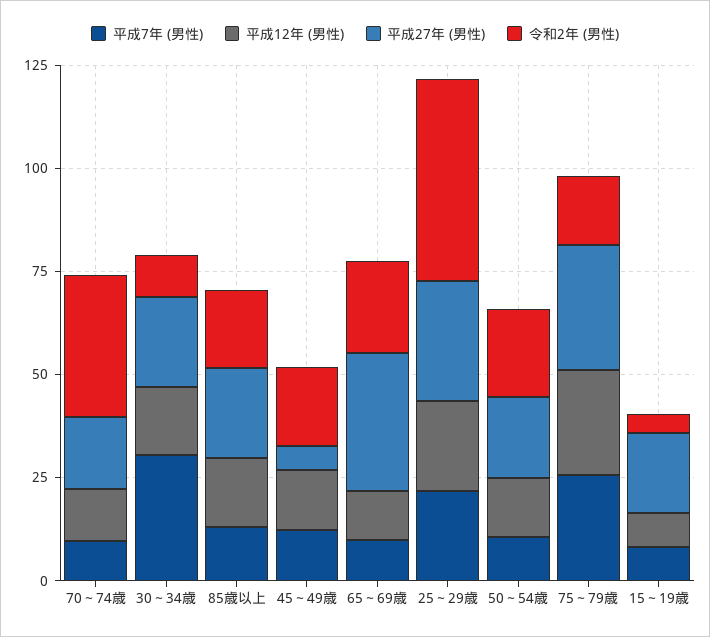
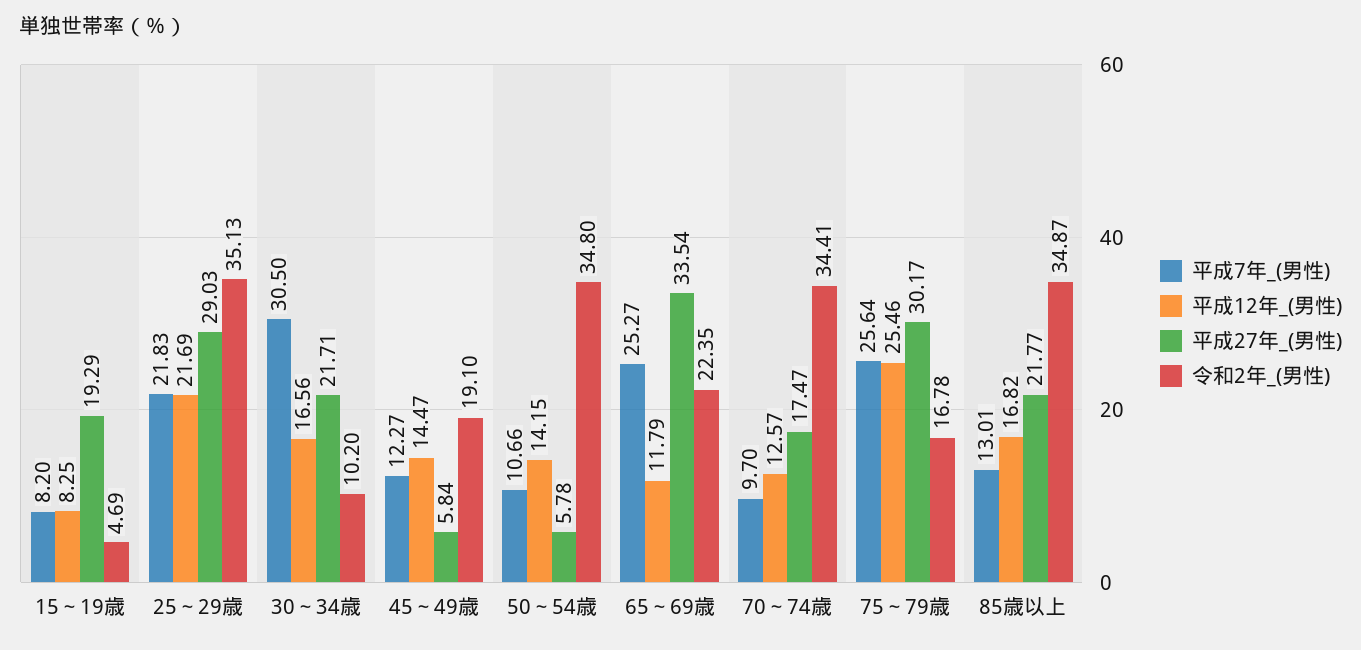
令和2年 (男性), 85歳以上: 20 -> 34.87
平成7年 (男性), 65～69歳: 10 -> 25.27
令和2年 (男性), 25～29歳: 50 -> 35.13
平成27年 (男性), 50～54歳: 20 -> 5.78
令和2年 (男性), 50～54歳: 20 -> 34.8

